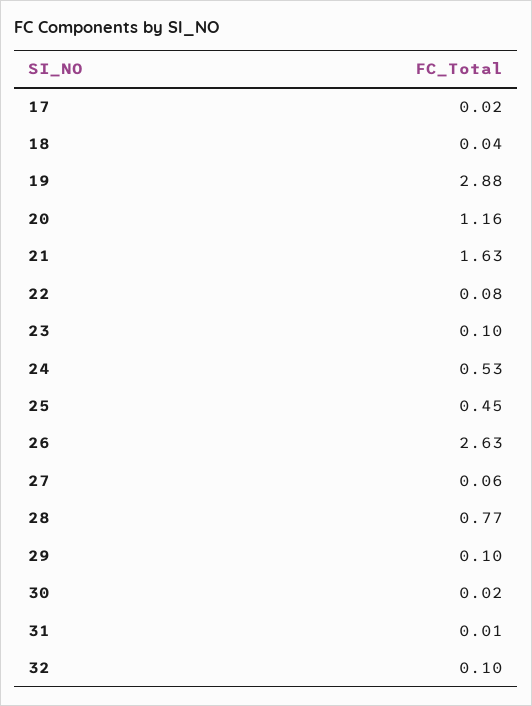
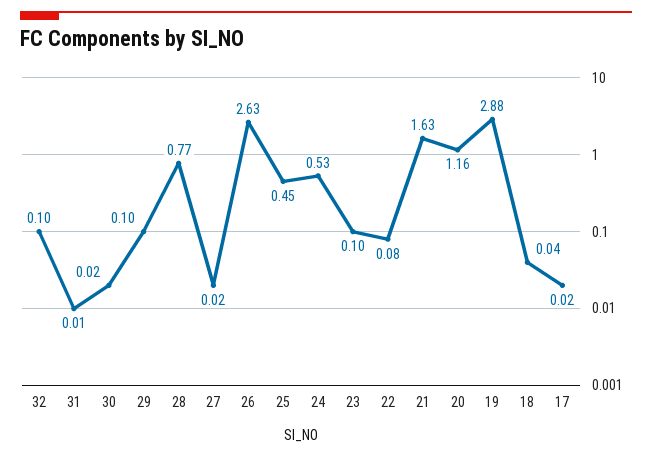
27: 0.06 -> 0.02

